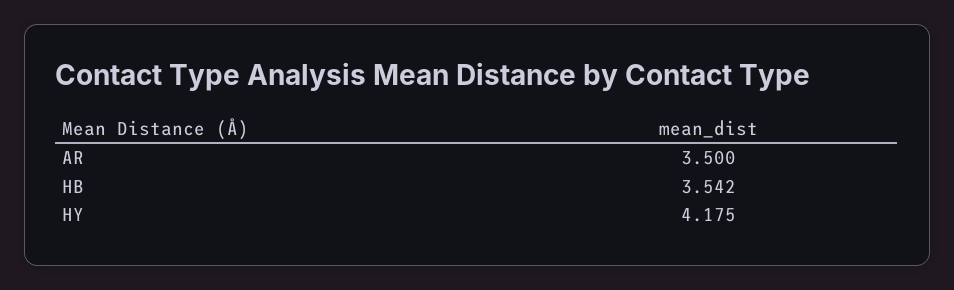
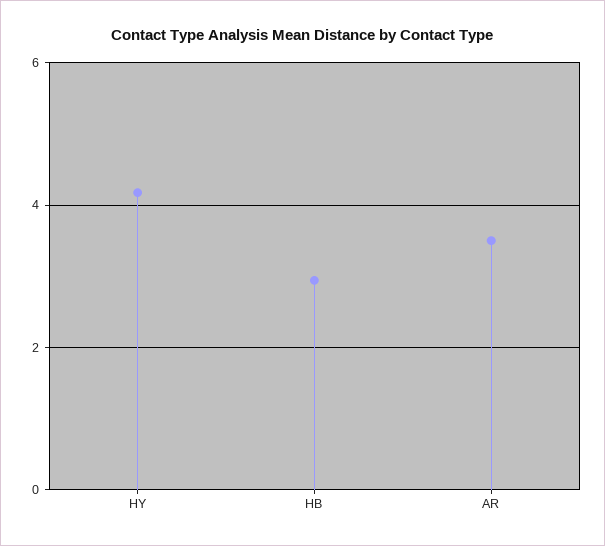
HB: 3.542 -> 3

